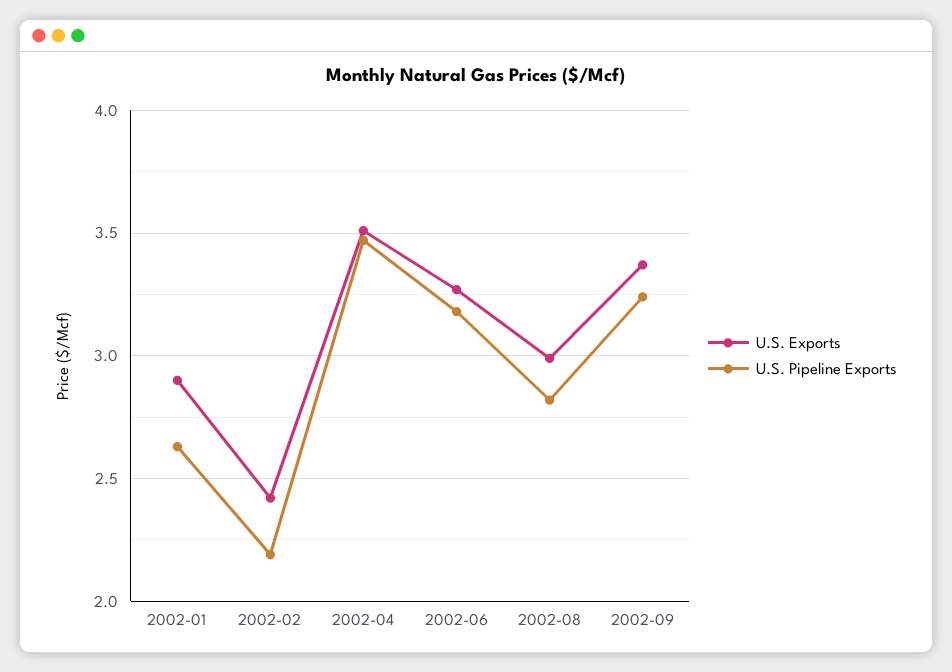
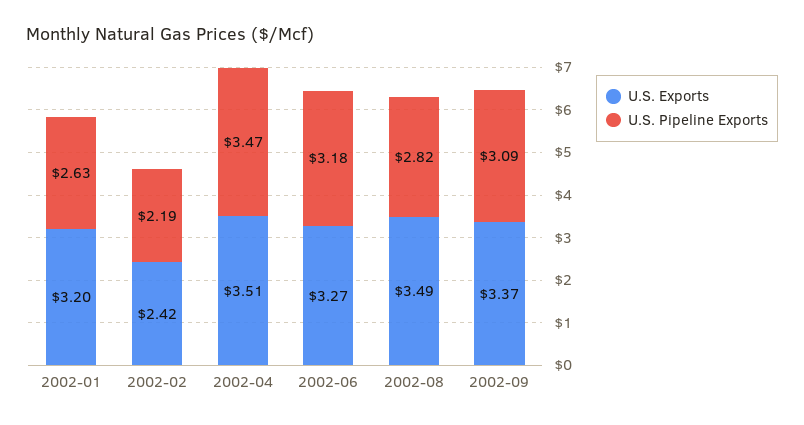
U.S. Exports, 2002-01: 2.9 -> 3.2
U.S. Exports, 2002-08: 3 -> 3.49
U.S. Pipeline Exports, 2002-09: 3.25 -> 3.09

